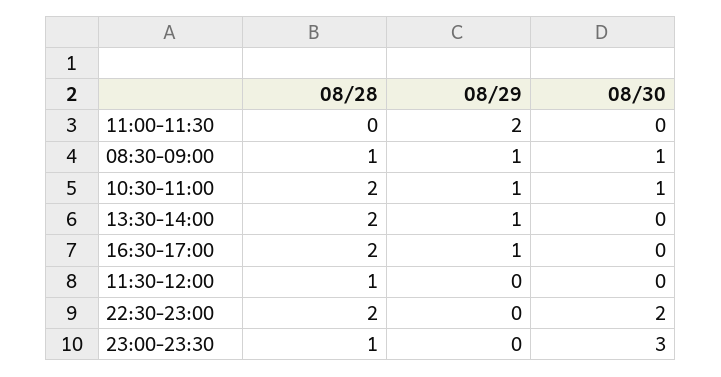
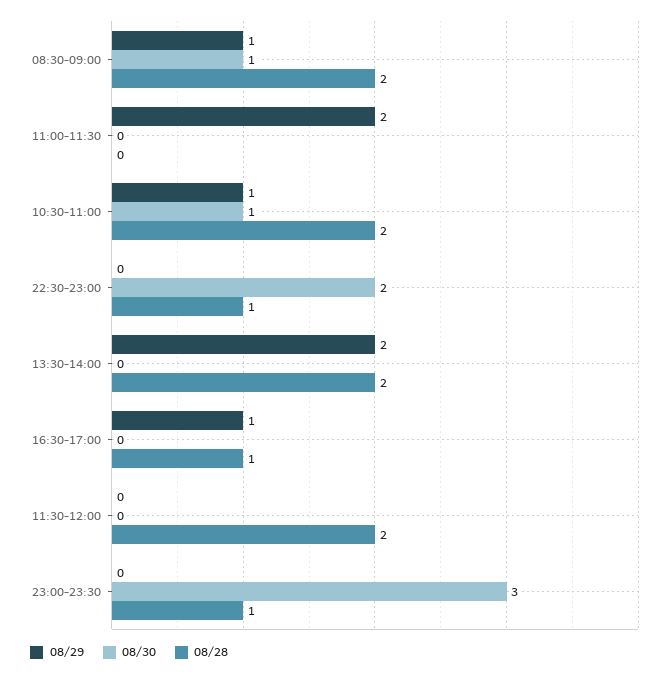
08/28, 08:30-09:00: 1 -> 2
08/29, 13:30-14:00: 1 -> 2
08/28, 16:30-17:00: 2 -> 1
08/28, 11:30-12:00: 1 -> 2
08/28, 22:30-23:00: 2 -> 1

